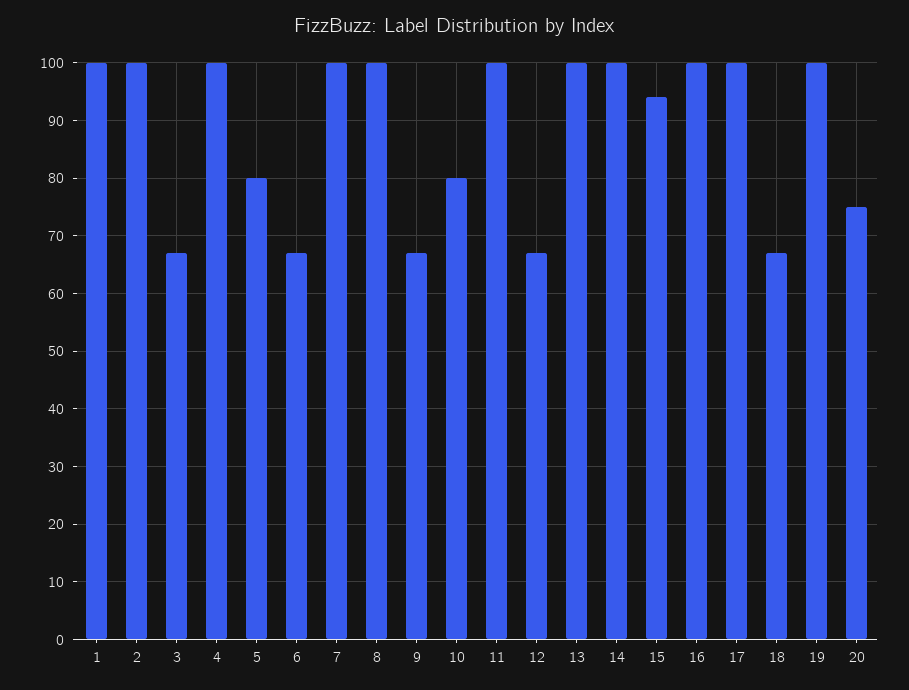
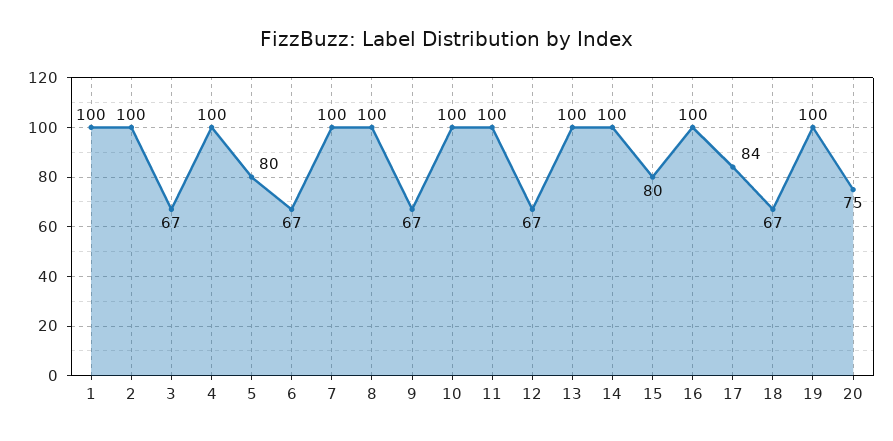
10: 80 -> 100
15: 95 -> 80
17: 100 -> 84

